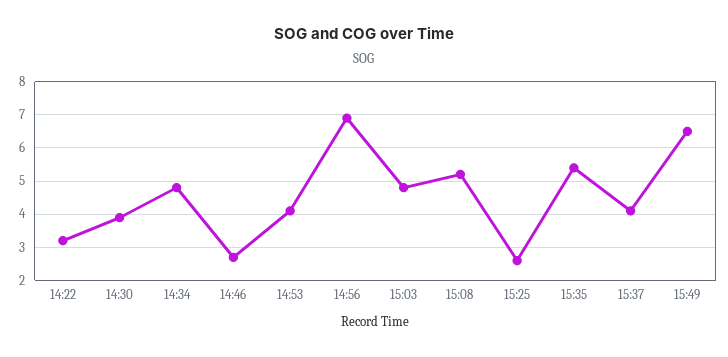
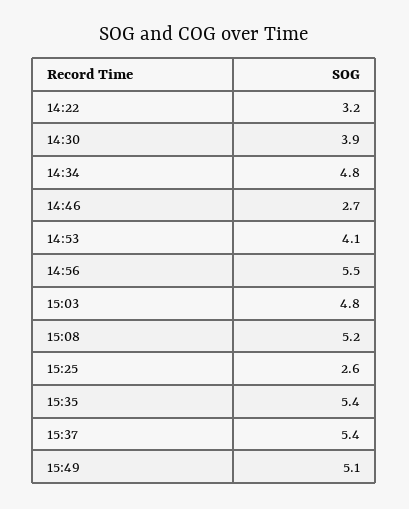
14:56: 7 -> 5.5
15:37: 4 -> 5.4
15:49: 6.5 -> 5.1

